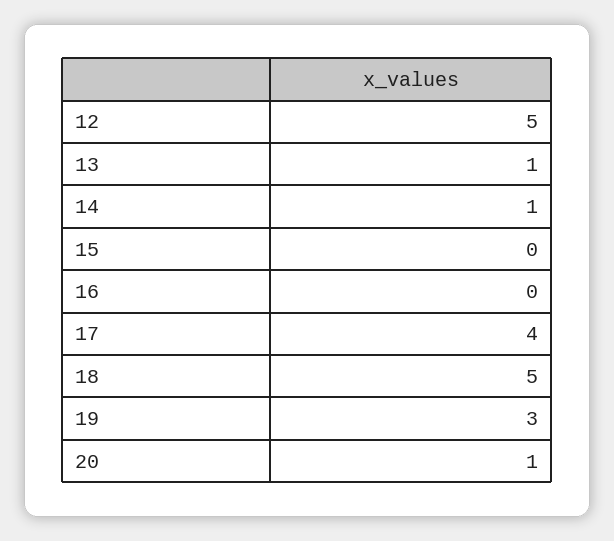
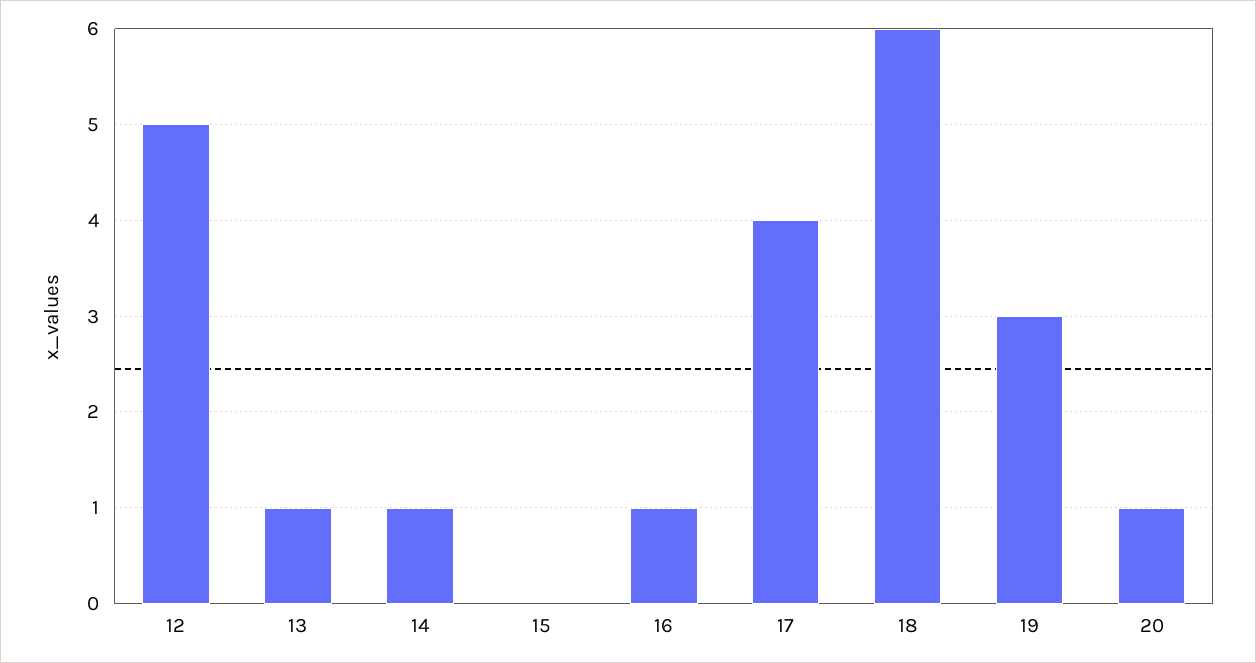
16: 0 -> 1
18: 5 -> 6

